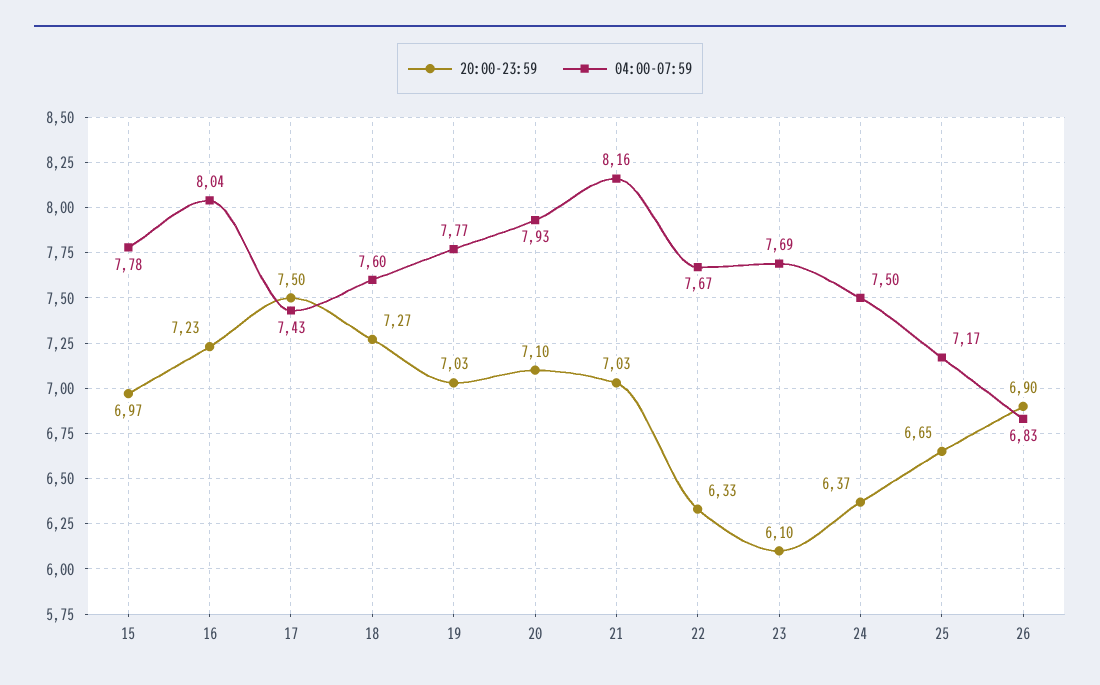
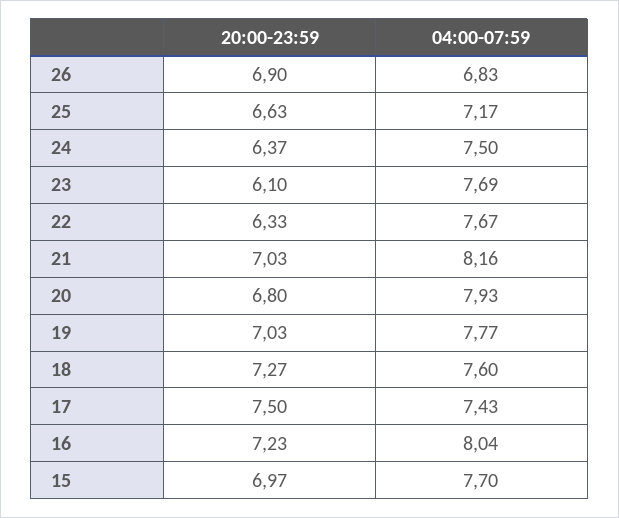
04:00-07:59, 15: 7.78 -> 7.7
20:00-23:59, 20: 7.1 -> 6.8
20:00-23:59, 25: 6.65 -> 6.63

